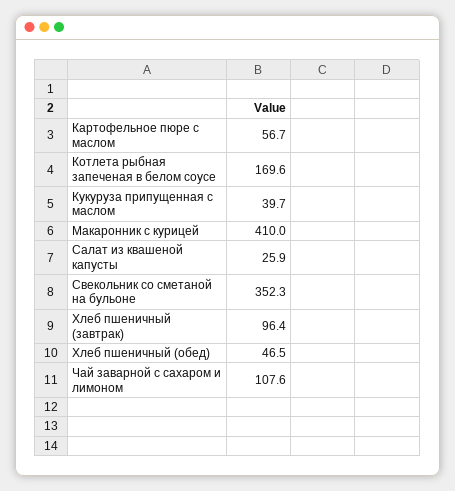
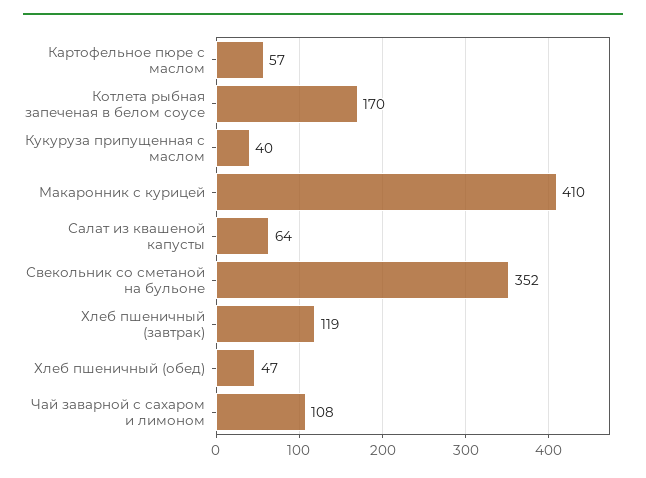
Салат из квашеной капусты: 25.9 -> 64
Хлеб пшеничный (завтрак): 96.4 -> 119

